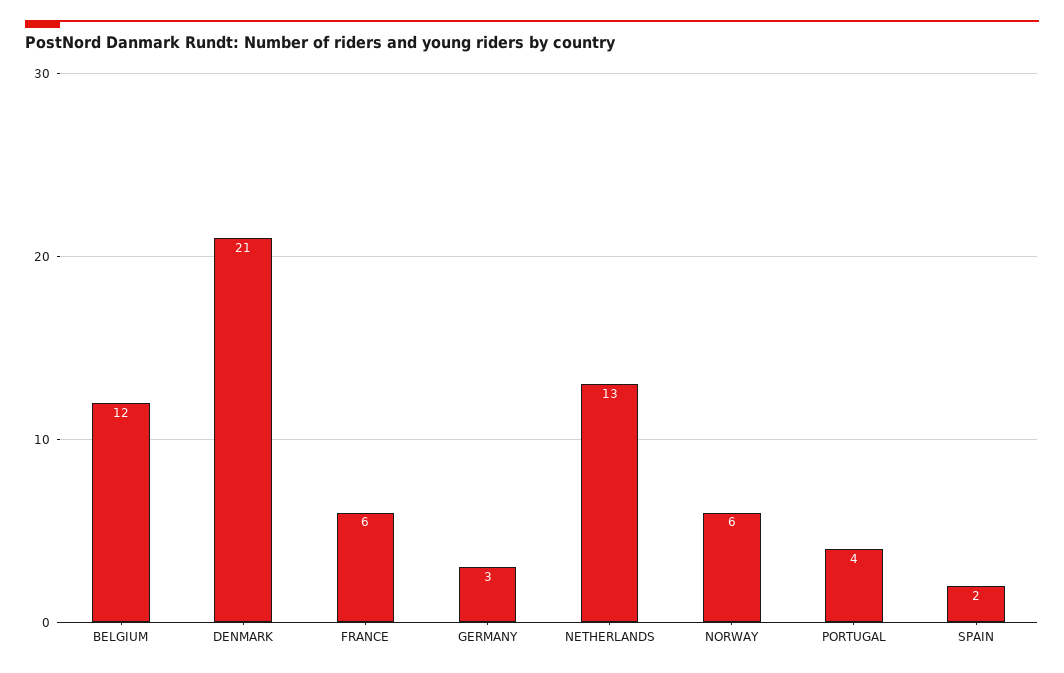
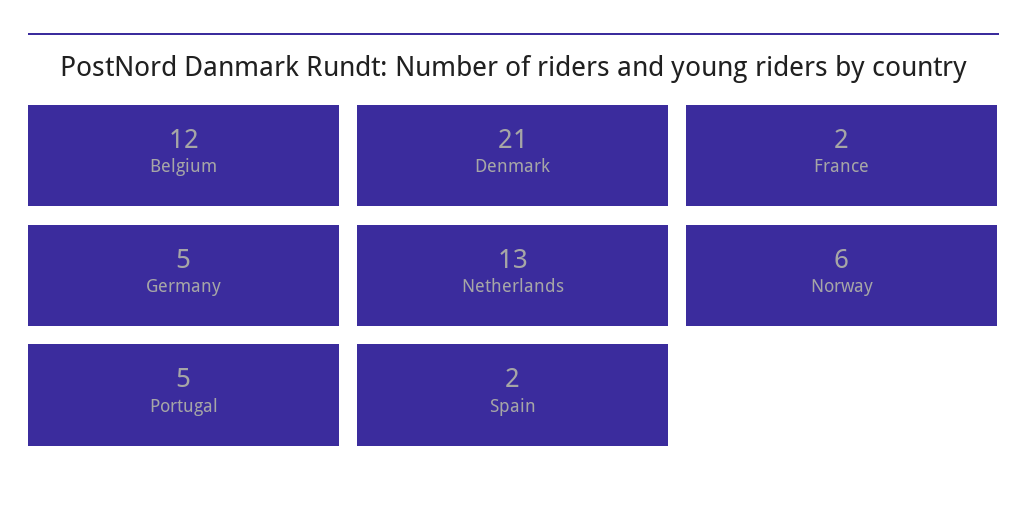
FRANCE: 6 -> 2
GERMANY: 3 -> 5
PORTUGAL: 4 -> 5

